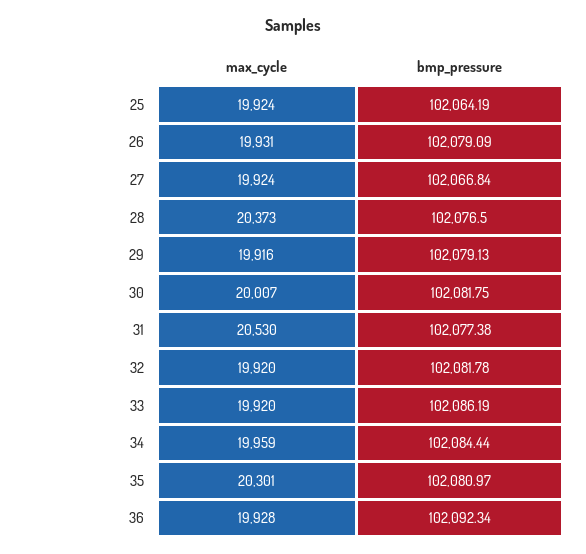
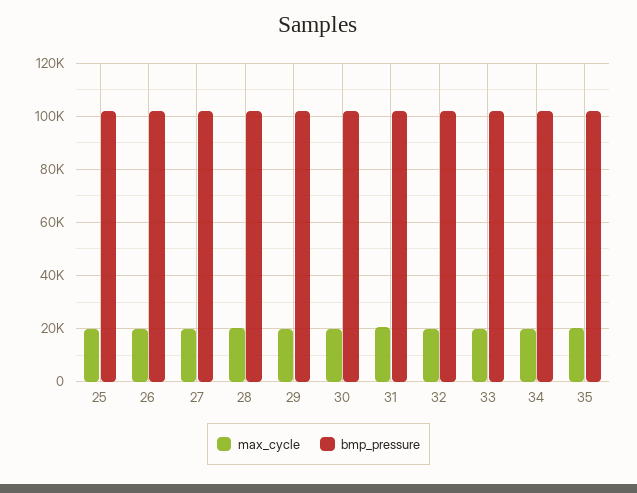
max_cycle, 36: 19928 -> none
bmp_pressure, 36: 102092.34 -> none

